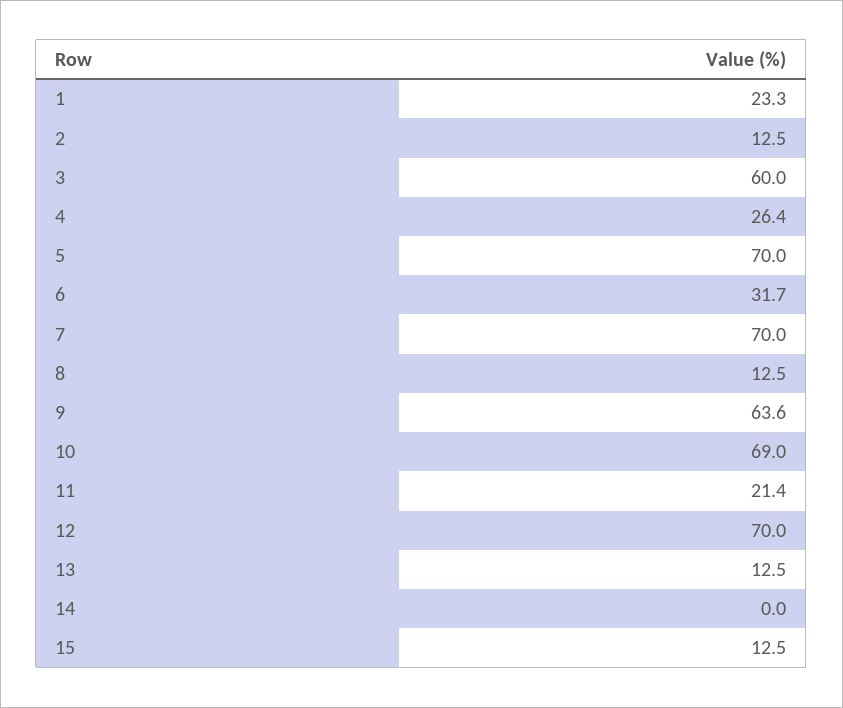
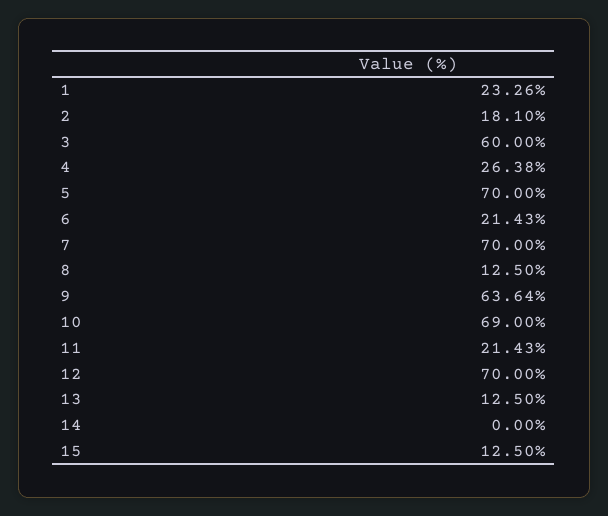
2: 12.5 -> 18.1
6: 31.7 -> 21.43

